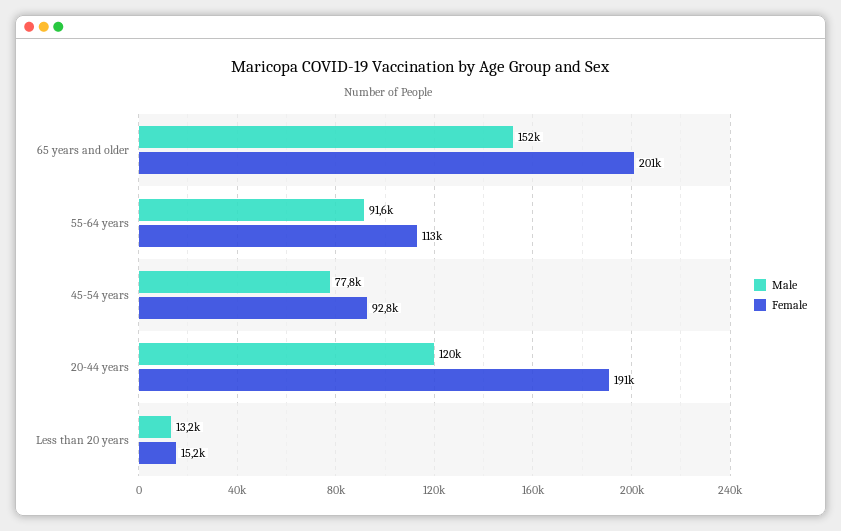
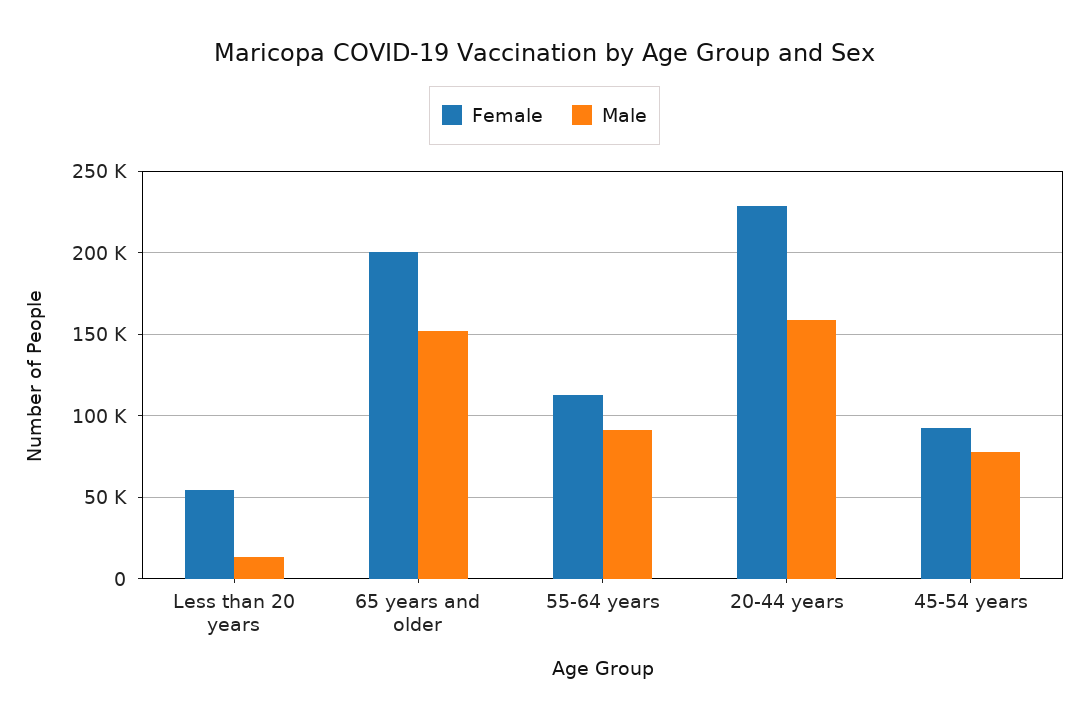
Male, 20-44 years: 120000 -> 160000
Female, 20-44 years: 191000 -> 230000
Female, Less than 20 years: 15200 -> 55000

